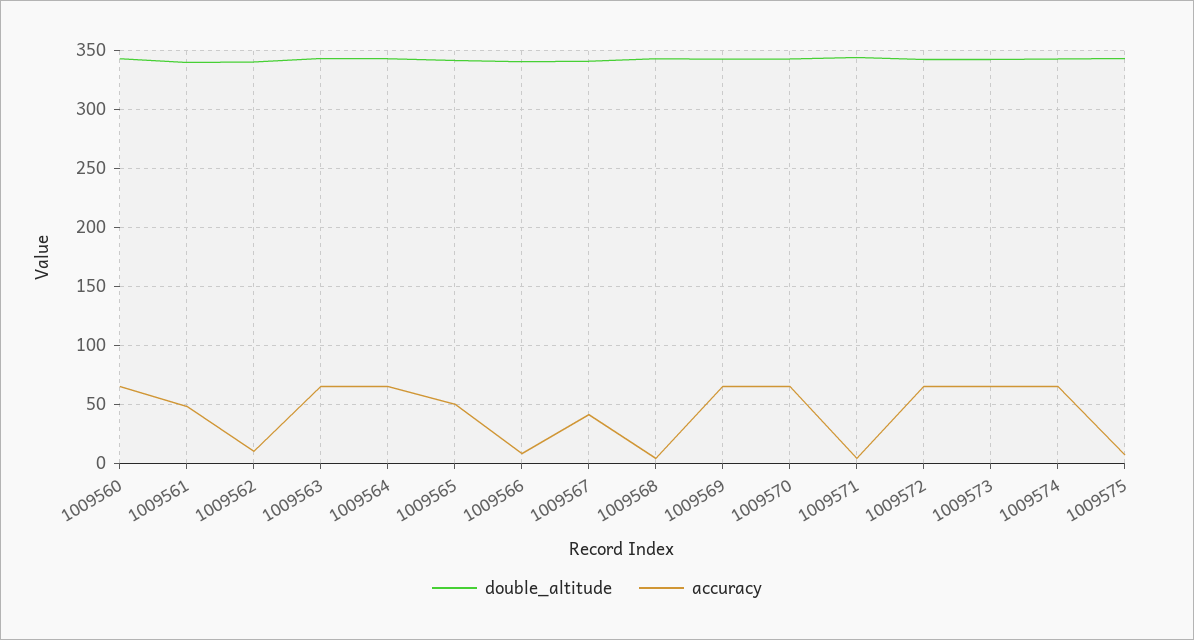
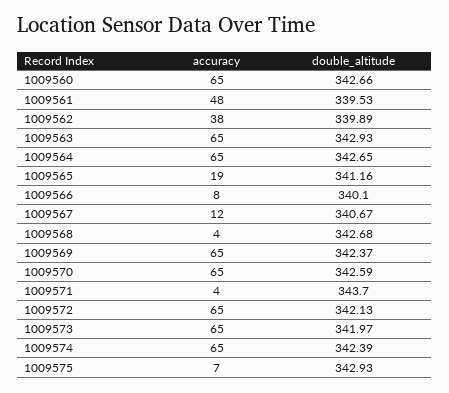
accuracy, 1009562: 10 -> 38
accuracy, 1009565: 50 -> 19
accuracy, 1009567: 40 -> 12

